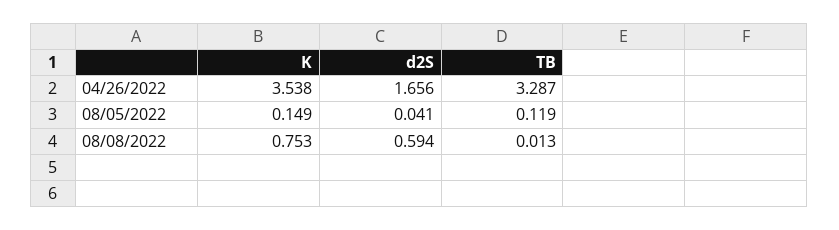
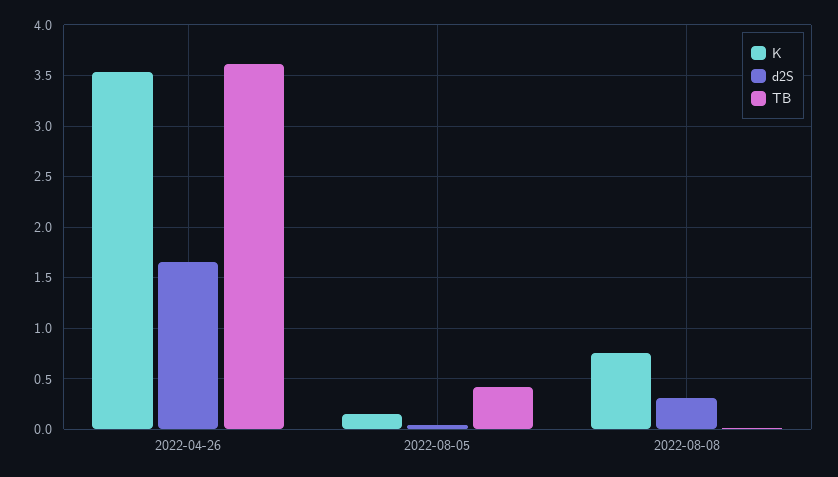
TB, 04/26/2022: 3.287 -> 3.6
TB, 08/05/2022: 0.119 -> 0.4
d2S, 08/08/2022: 0.594 -> 0.3

